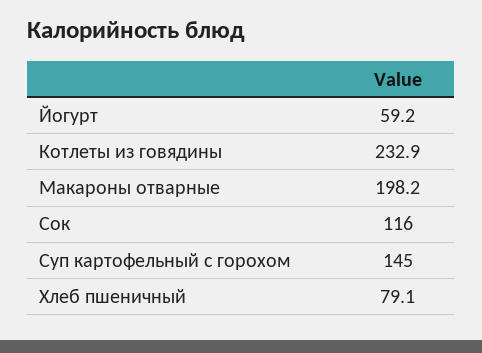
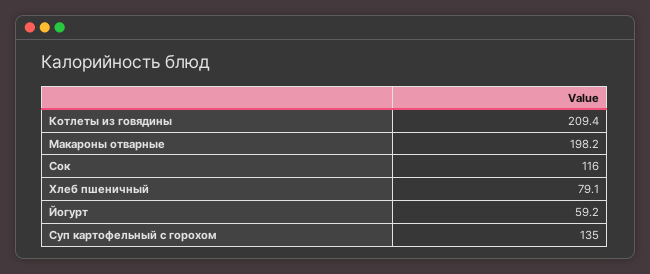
Котлеты из говядины: 232.9 -> 209.4
Суп картофельный с горохом: 145 -> 135

